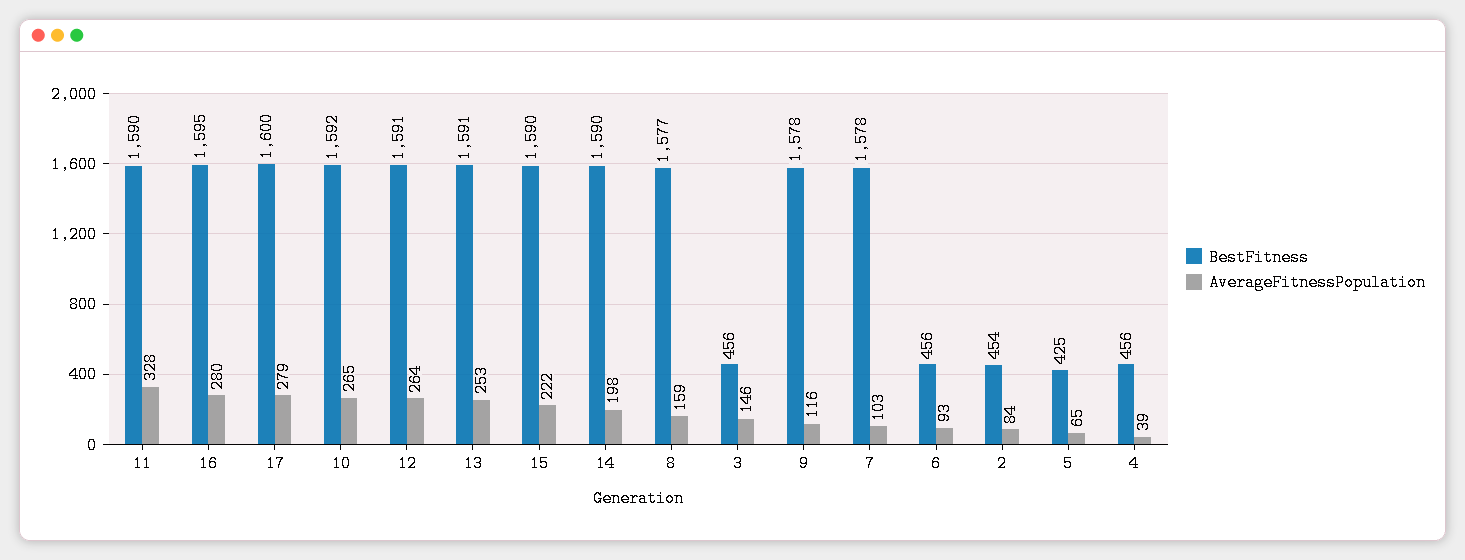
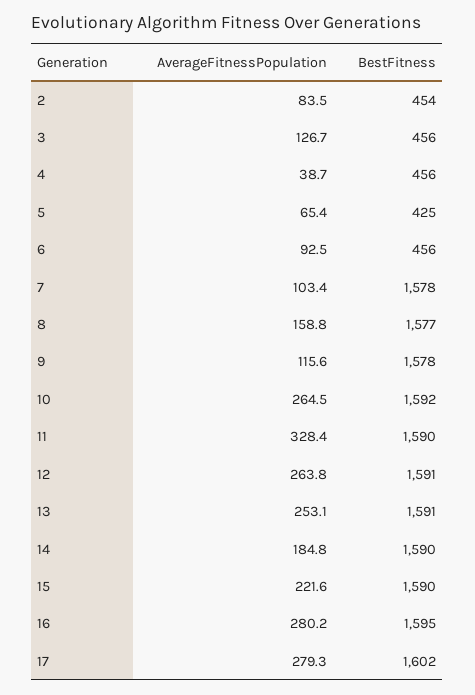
BestFitness, 17: 1600 -> 1602
AverageFitnessPopulation, 14: 198 -> 184.8
AverageFitnessPopulation, 3: 146 -> 126.7

